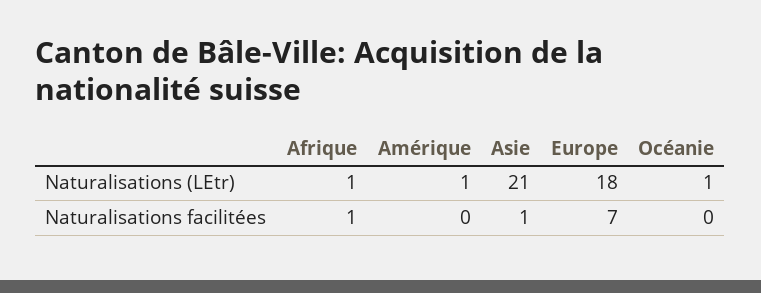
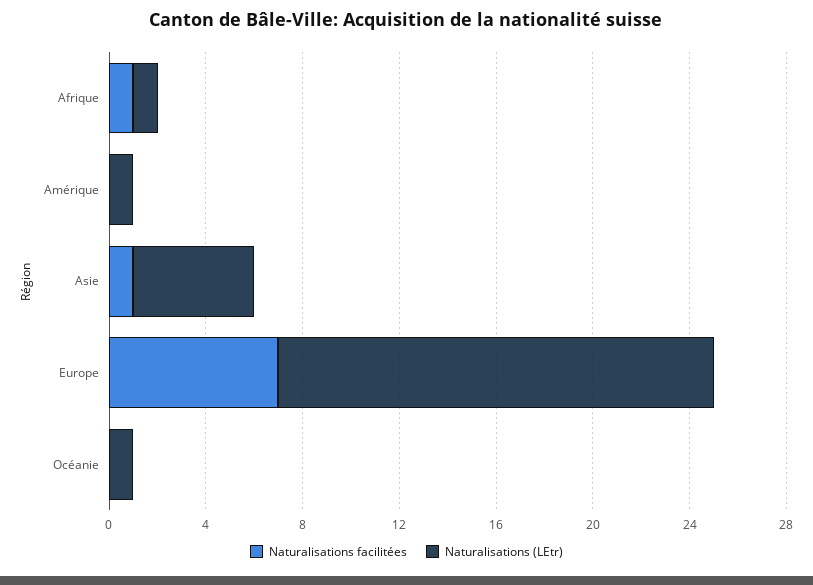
Naturalisations (LEtr), Asie: 21 -> 5

